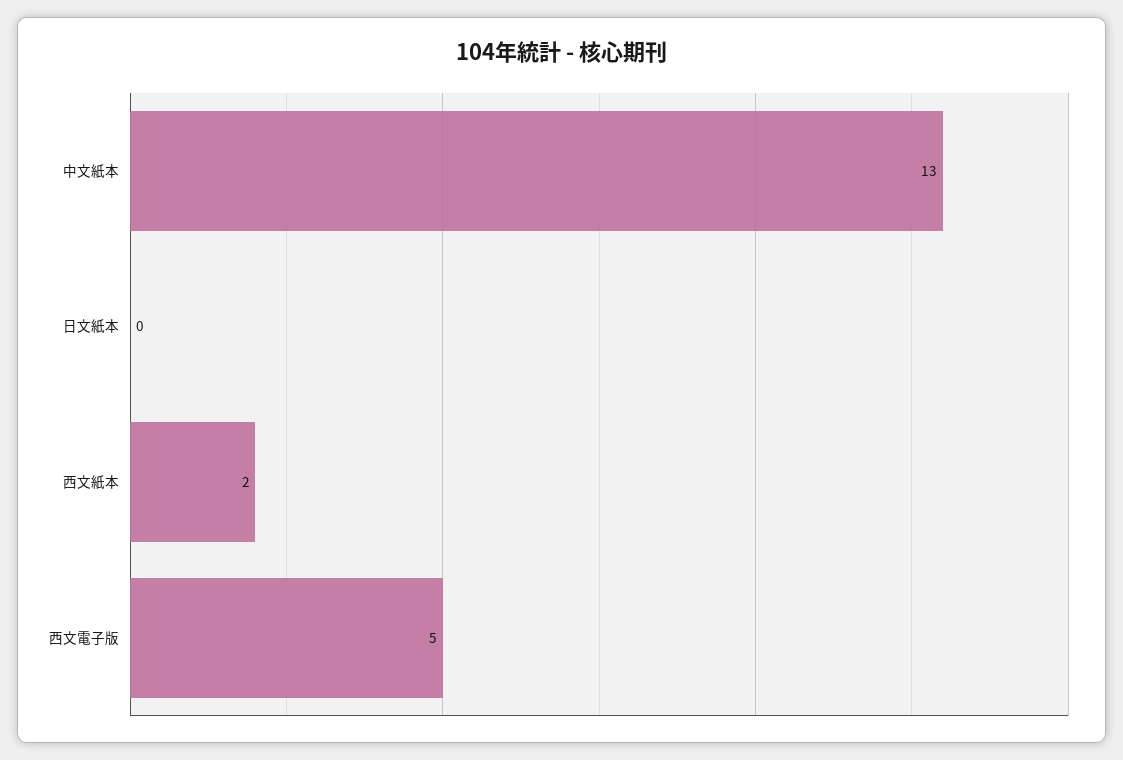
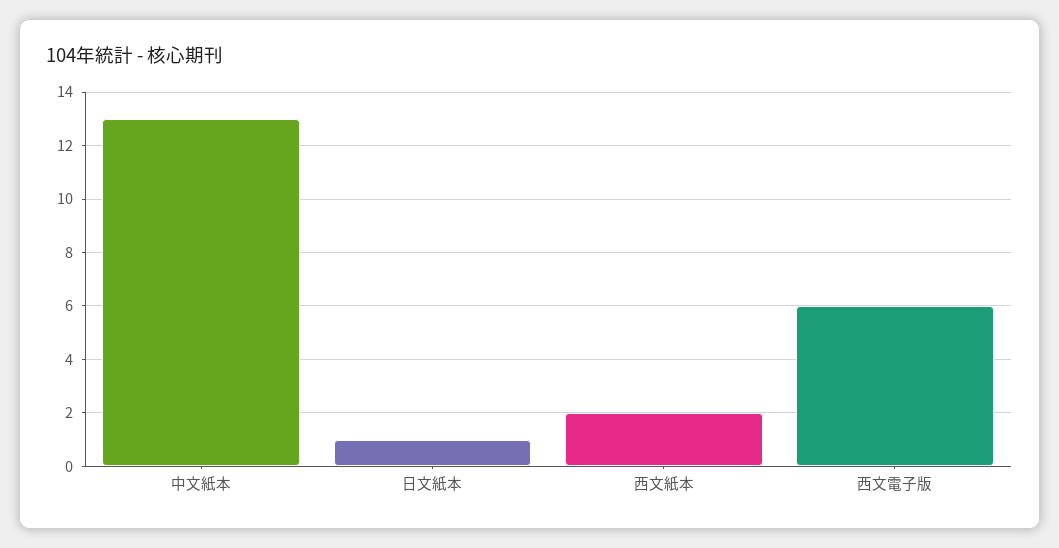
日文紙本: 0 -> 1
西文電子版: 5 -> 6

